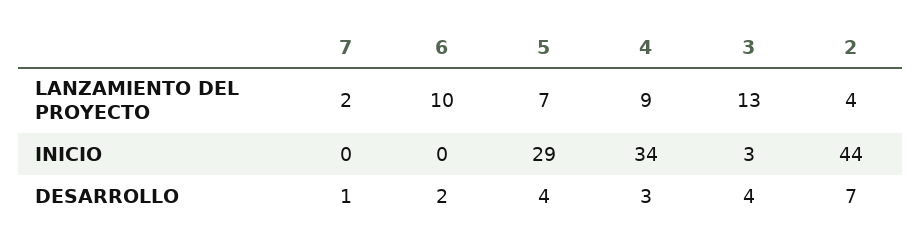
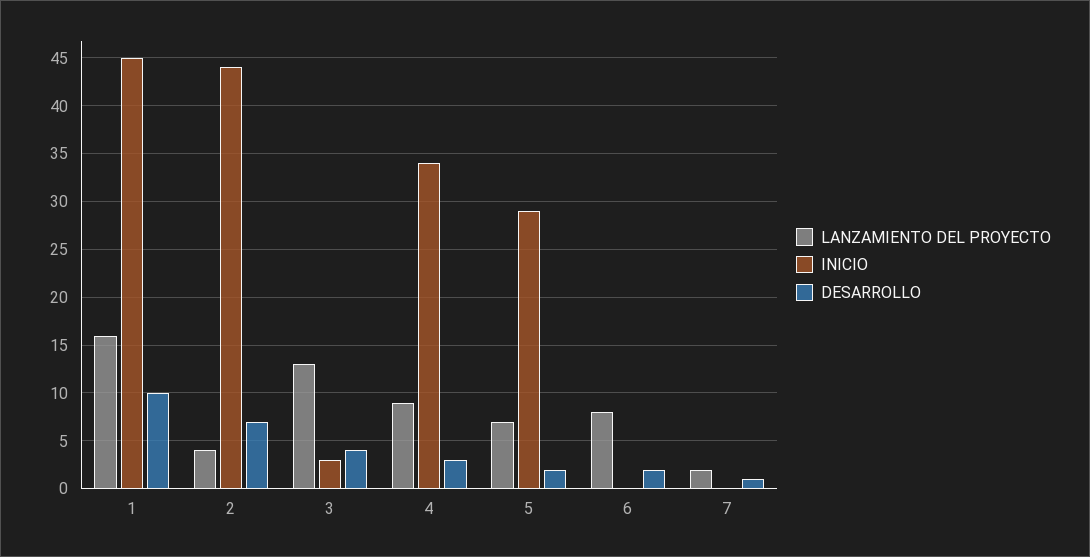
LANZAMIENTO DEL PROYECTO, 6: 10 -> 8
DESARROLLO, 5: 4 -> 2
LANZAMIENTO DEL PROYECTO, 1: none -> 16
INICIO, 1: none -> 45
DESARROLLO, 1: none -> 10

